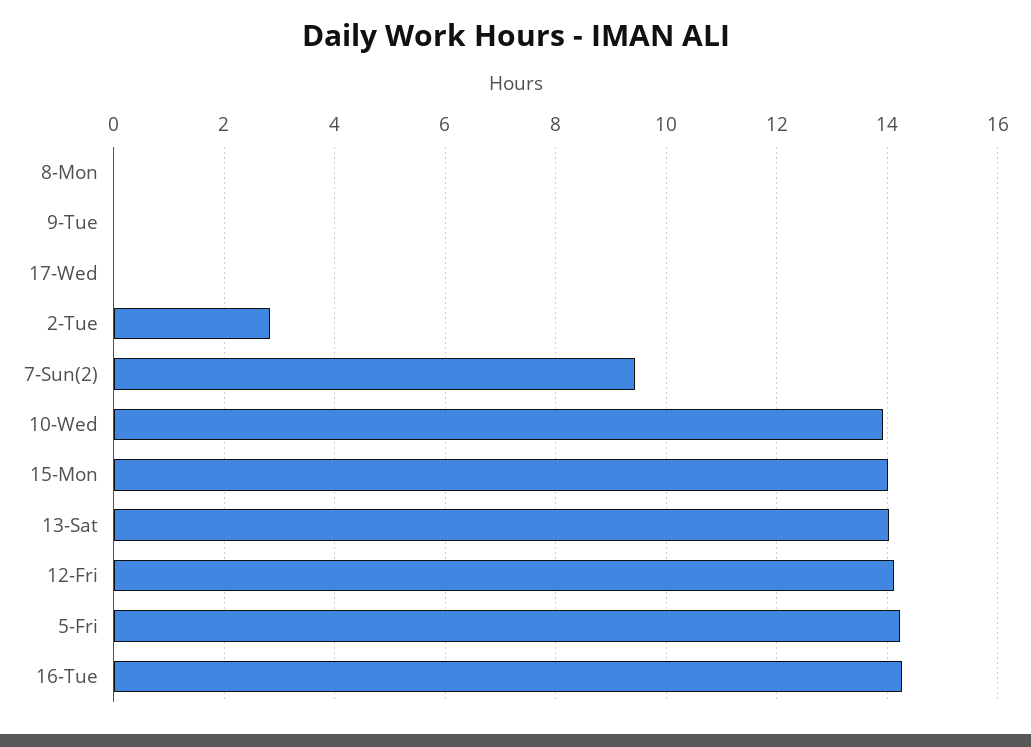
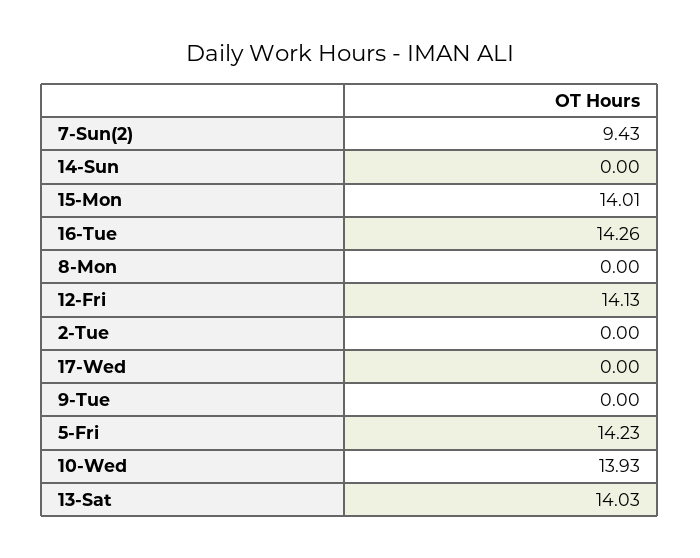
2-Tue: 2.8 -> 0
14-Sun: none -> 0

